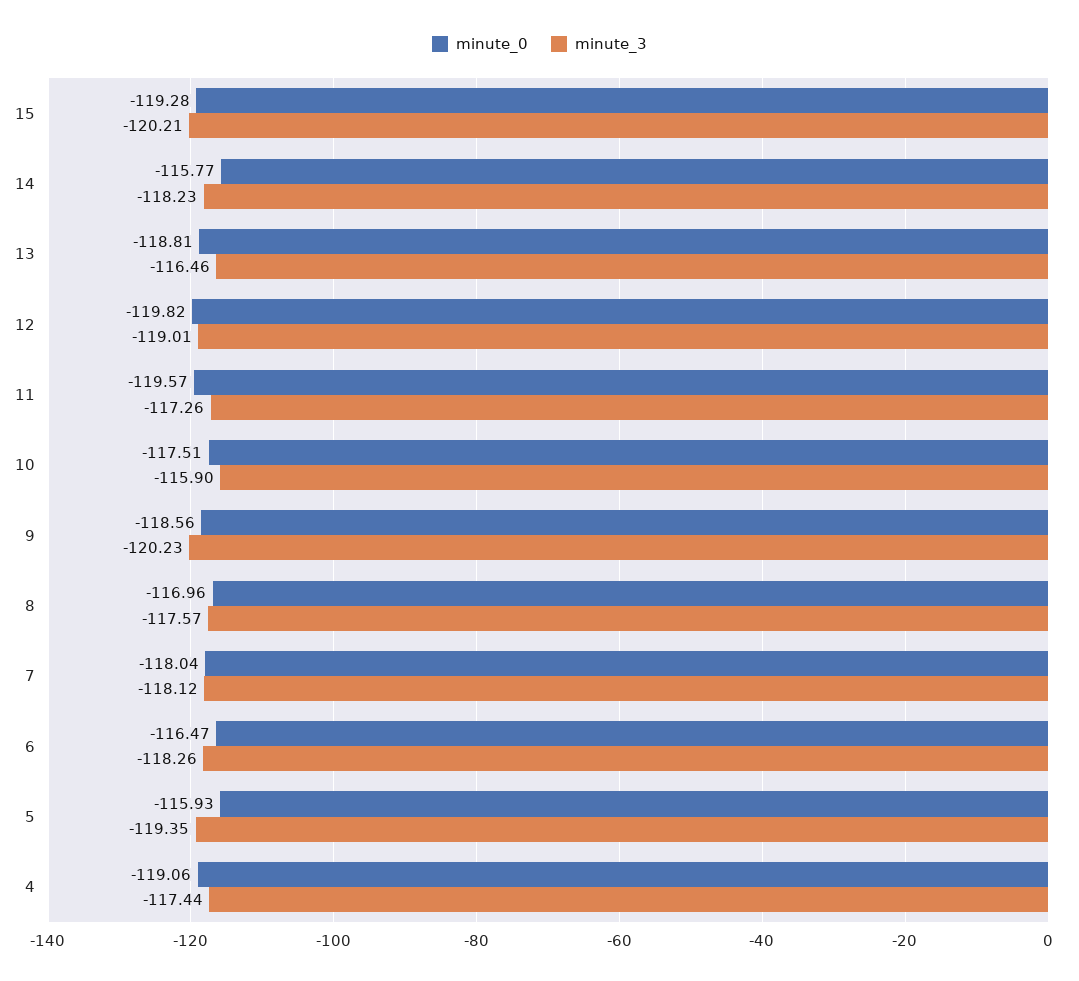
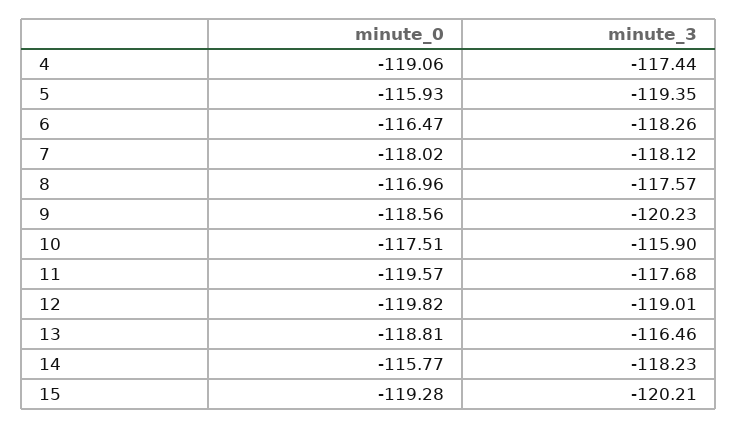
minute_3, 11: -117.26 -> -117.68
minute_0, 7: -118.04 -> -118.02

